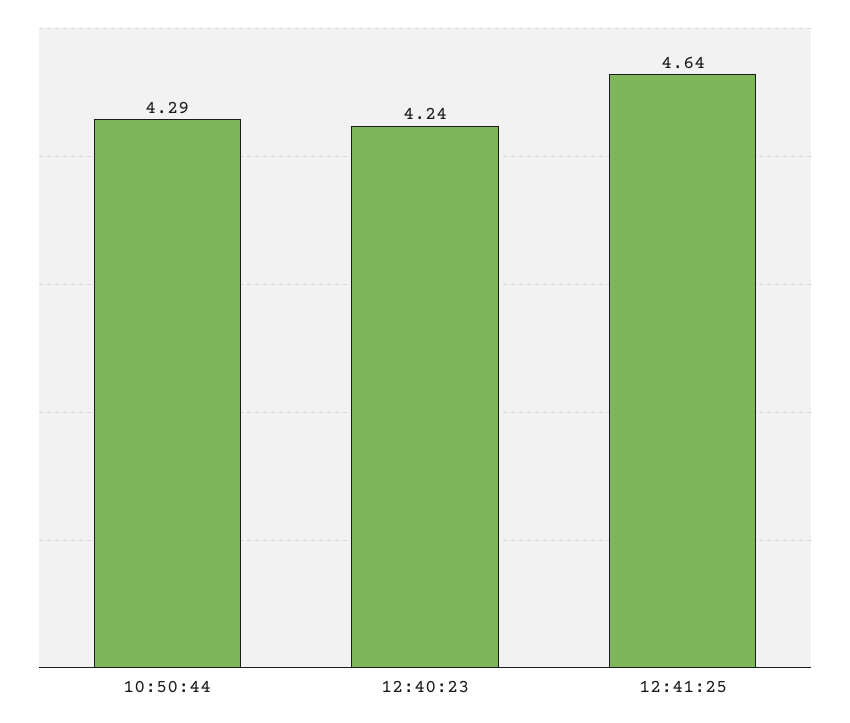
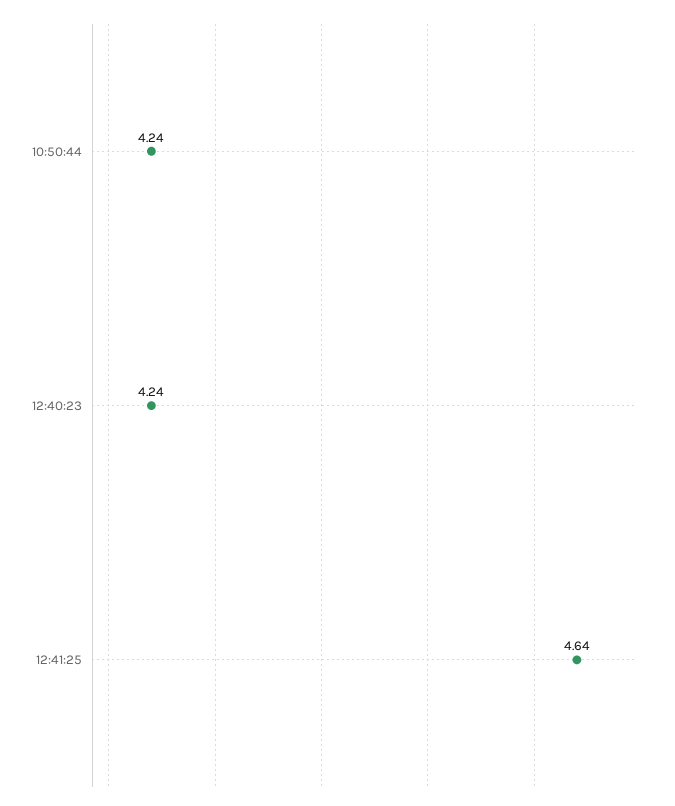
10:50:44: 4.29 -> 4.24

